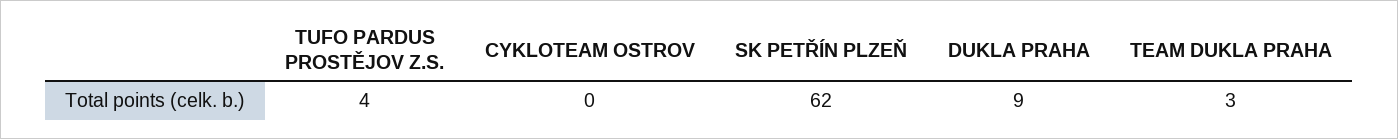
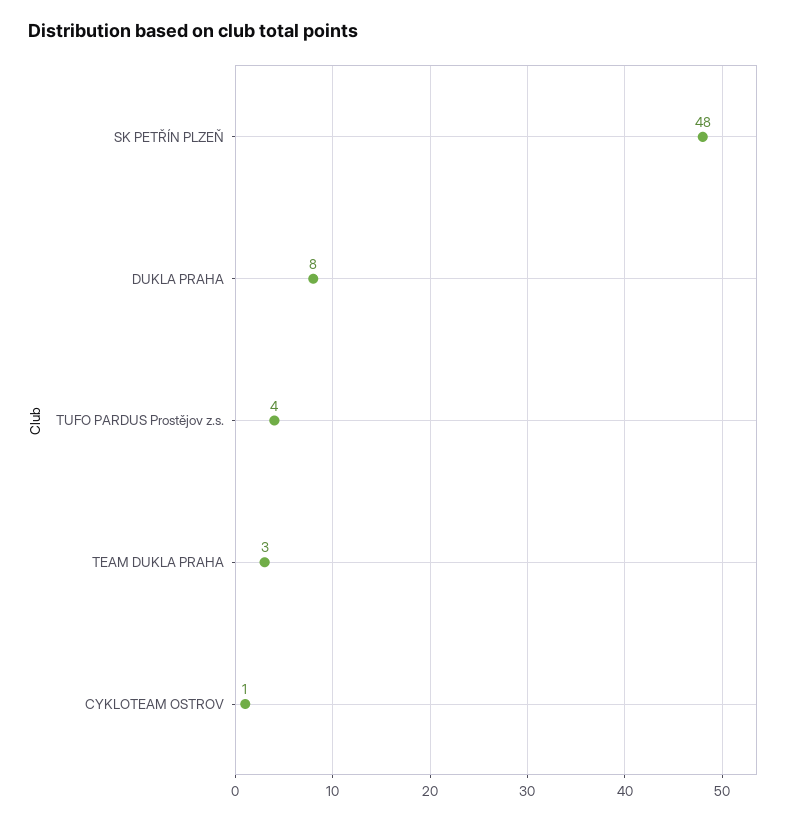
CYKLOTEAM OSTROV: 0 -> 1
SK PETŘÍN PLZEŇ: 62 -> 48
DUKLA PRAHA: 9 -> 8

